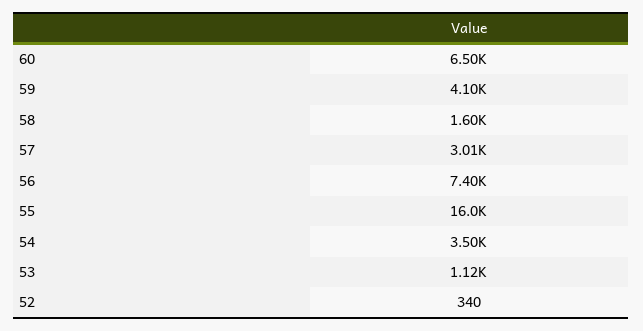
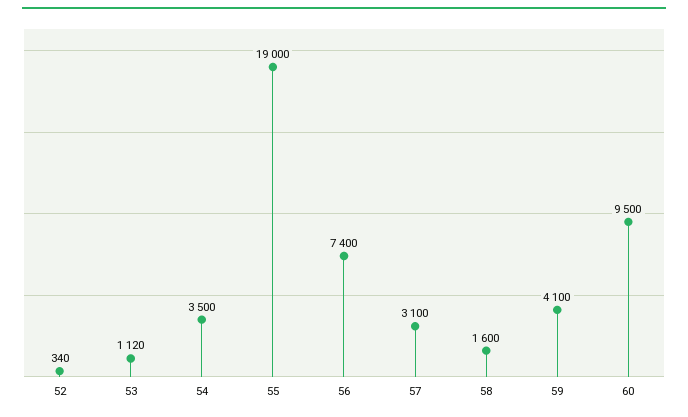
60: 6500 -> 9500
57: 3010 -> 3100
55: 16000 -> 19000

